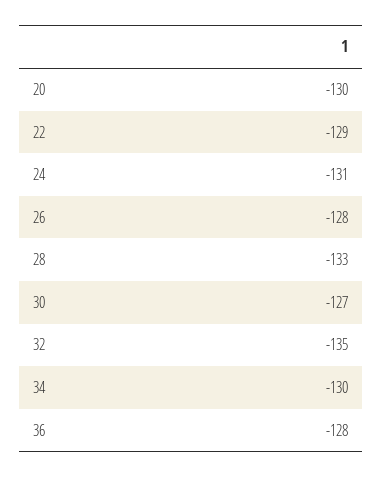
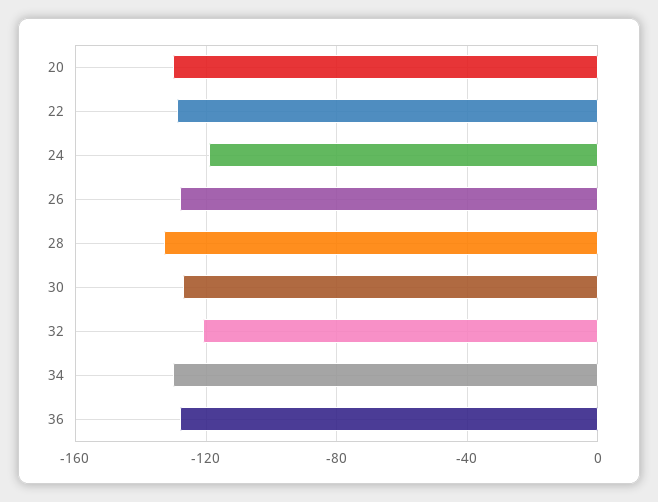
24: -131 -> -120
32: -135 -> -120

